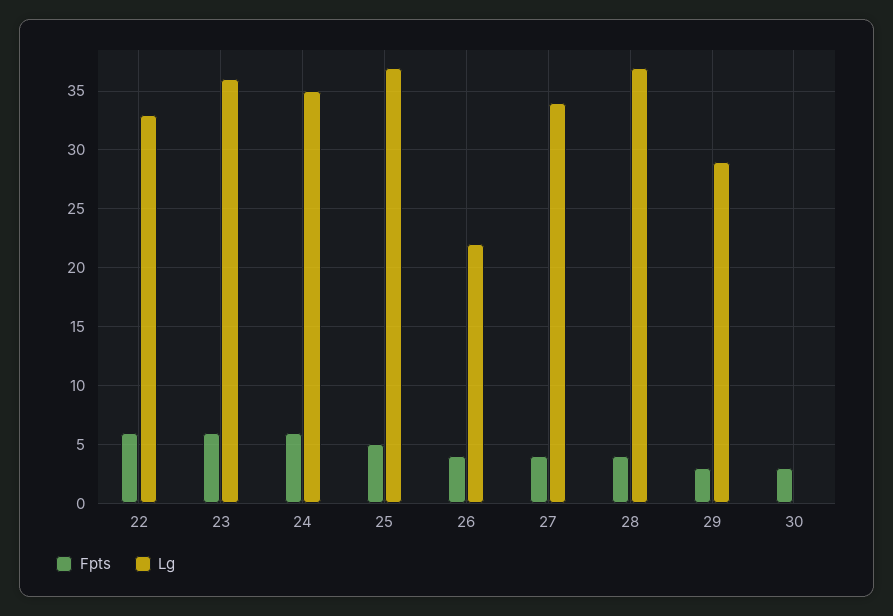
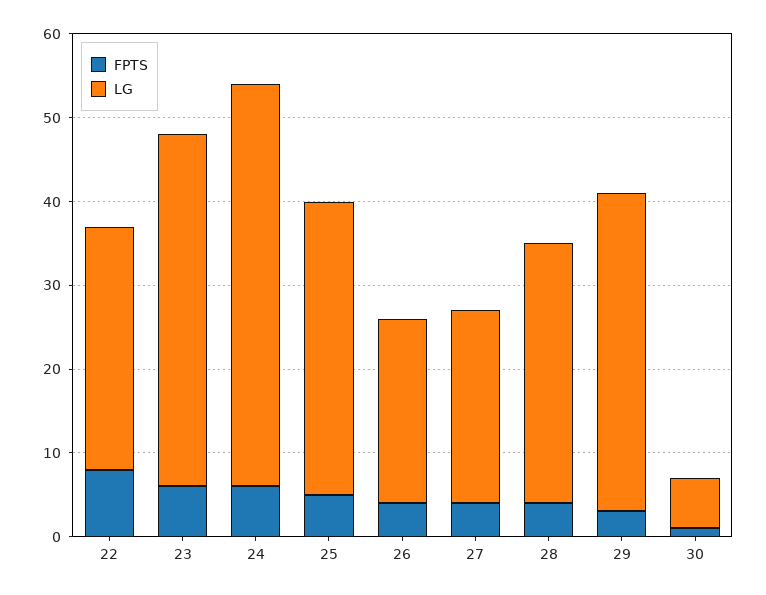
Fpts, 22: 6 -> 8
Lg, 22: 33 -> 29
Lg, 23: 36 -> 42
Lg, 24: 35 -> 48
Lg, 25: 37 -> 35
Lg, 27: 34 -> 23
Lg, 28: 37 -> 31
Lg, 29: 29 -> 38
Fpts, 30: 3 -> 1
Lg, 30: 0 -> 6

